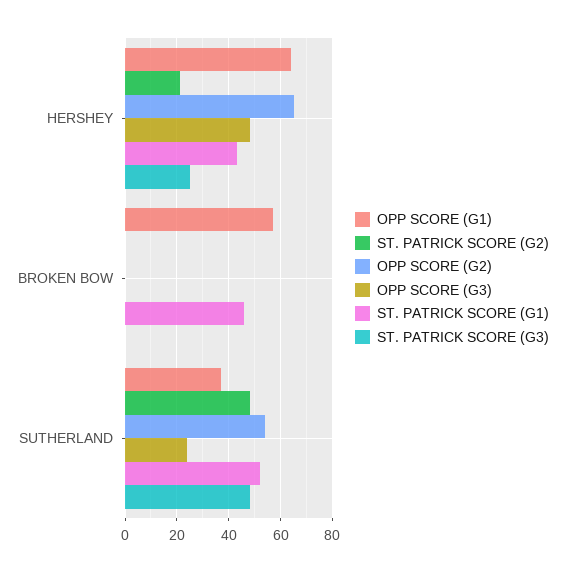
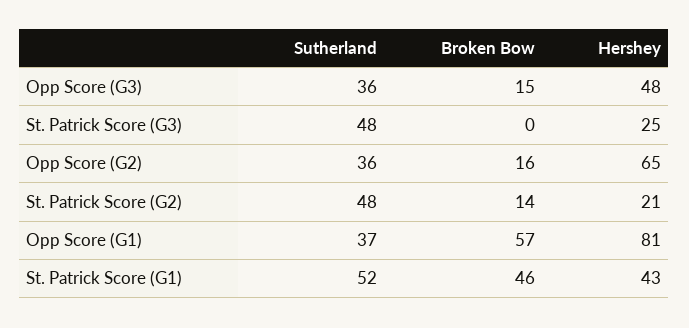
OPP SCORE (G1), HERSHEY: 65 -> 81
ST. PATRICK SCORE (G2), BROKEN BOW: 0 -> 14
OPP SCORE (G2), BROKEN BOW: 0 -> 16
OPP SCORE (G3), BROKEN BOW: 0 -> 15
OPP SCORE (G2), SUTHERLAND: 55 -> 36
OPP SCORE (G3), SUTHERLAND: 25 -> 36

